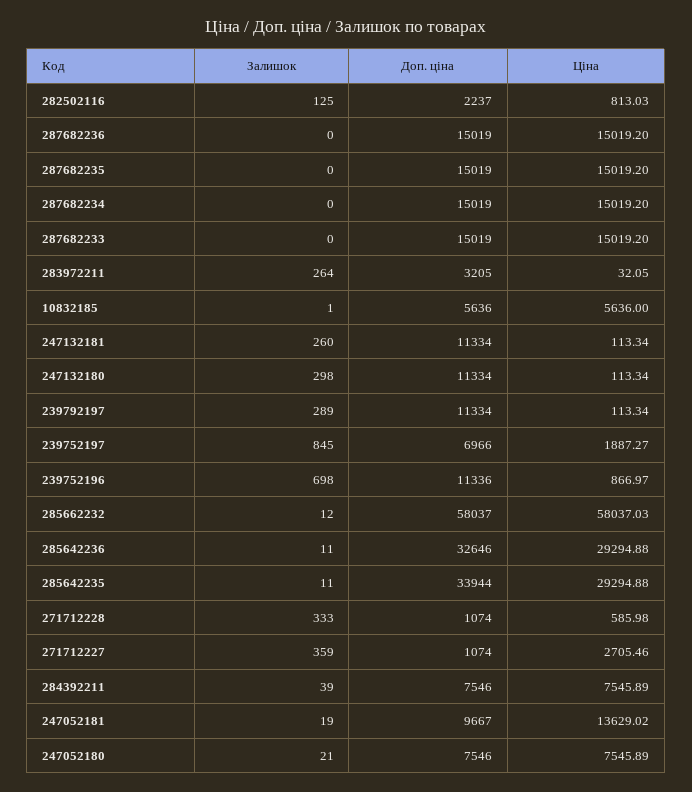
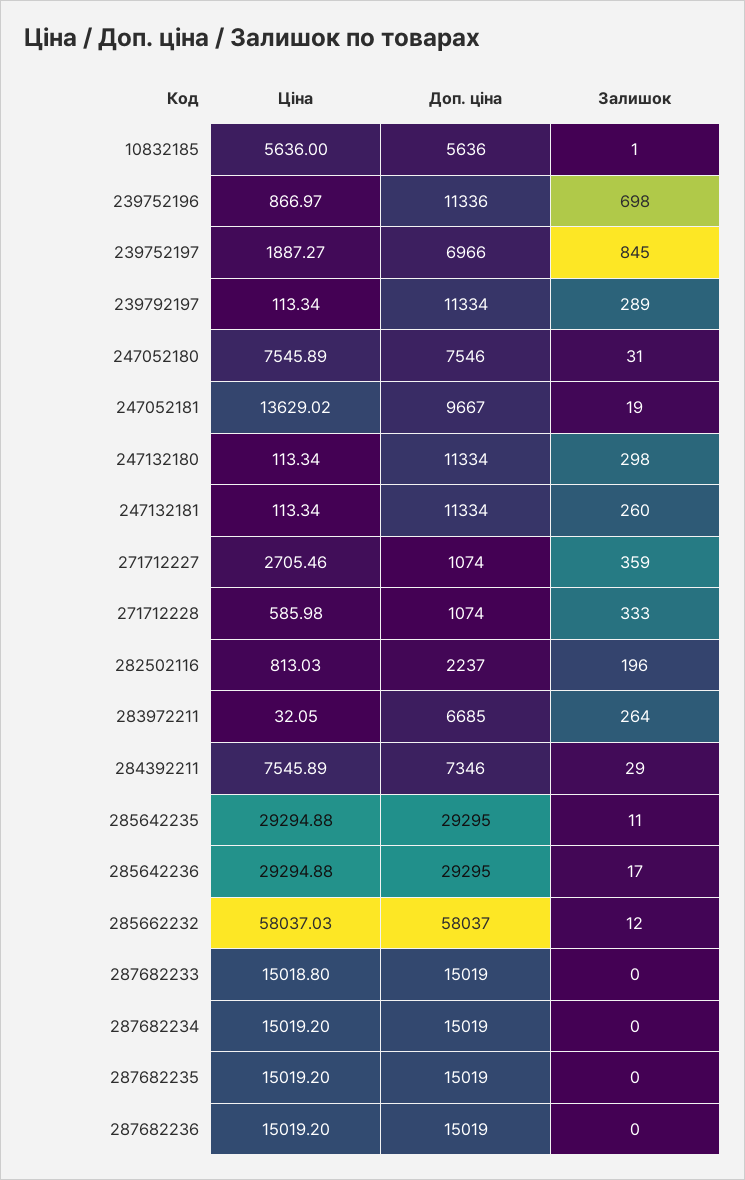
Залишок, 282502116: 125 -> 196
Ціна, 287682233: 15019.2 -> 15018.8
Доп. ціна, 283972211: 3205 -> 6685
Залишок, 285642236: 11 -> 17
Доп. ціна, 285642236: 32646 -> 29295
Доп. ціна, 285642235: 33944 -> 29295
Залишок, 284392211: 39 -> 29
Доп. ціна, 284392211: 7546 -> 7346
Залишок, 247052180: 21 -> 31

